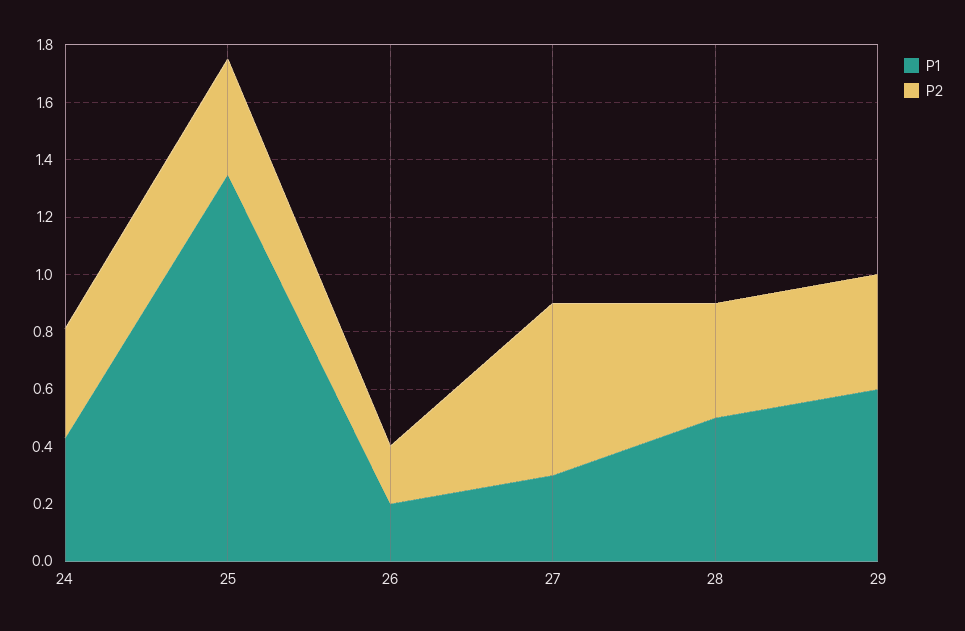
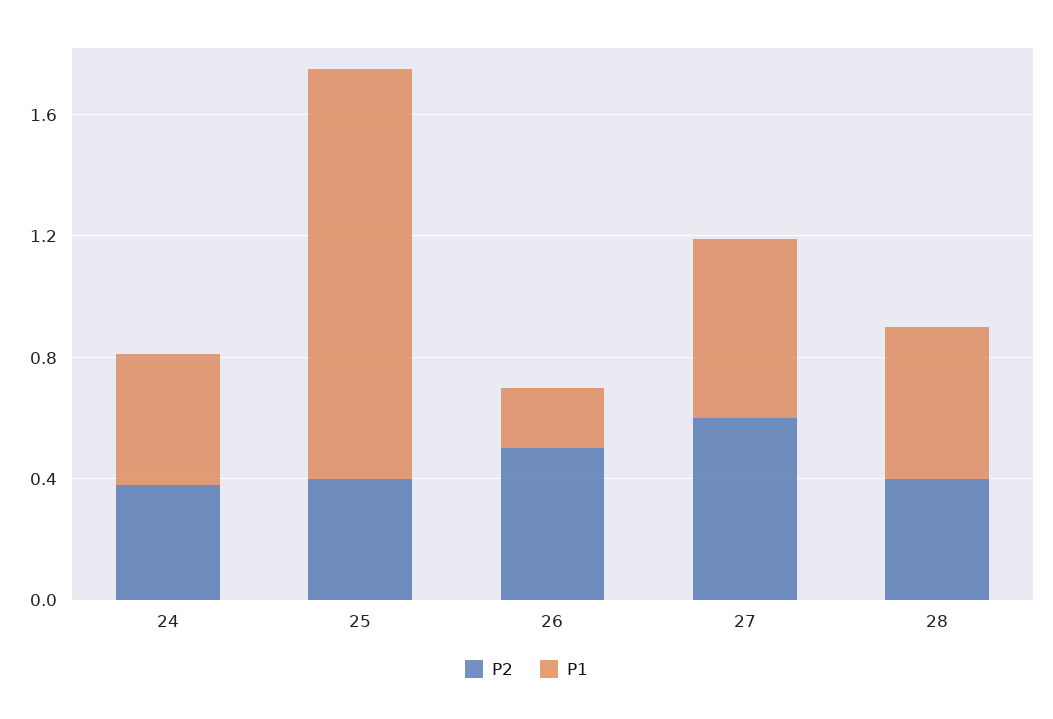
P2, 26: 0.2 -> 0.5
P1, 27: 0.3 -> 0.6
P1, 29: 0.6 -> none
P2, 29: 0.4 -> none

